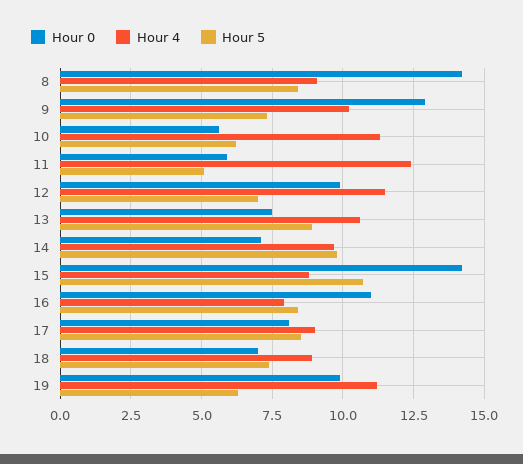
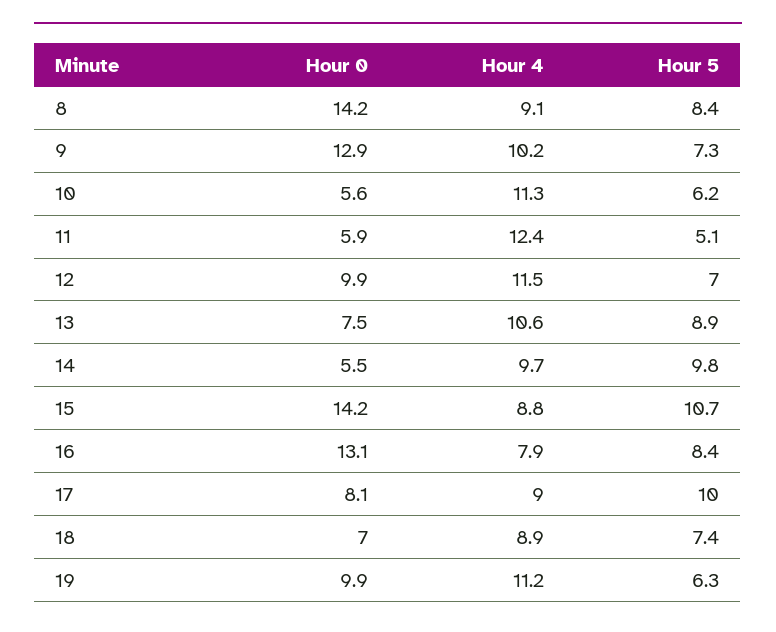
Hour 0, 14: 7 -> 5.5
Hour 0, 16: 11 -> 13.1
Hour 5, 17: 8.5 -> 10

